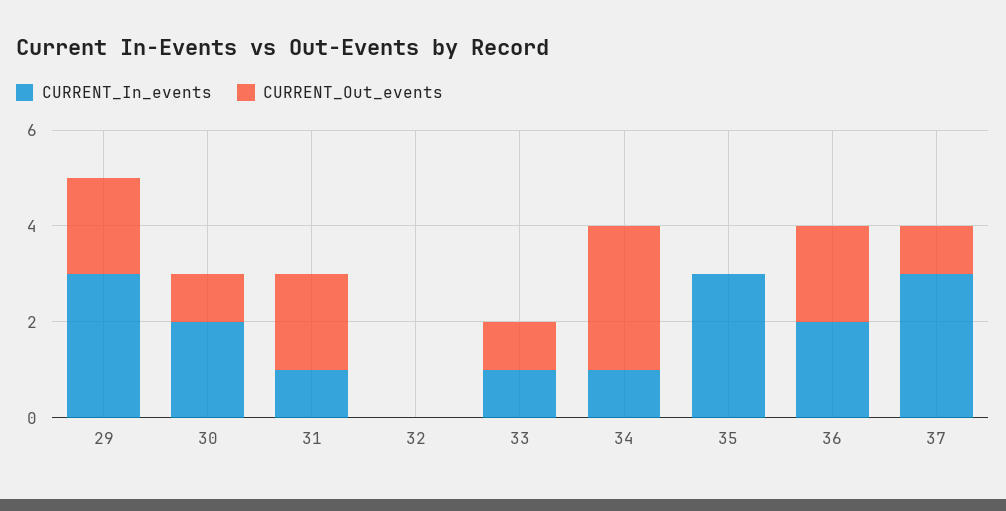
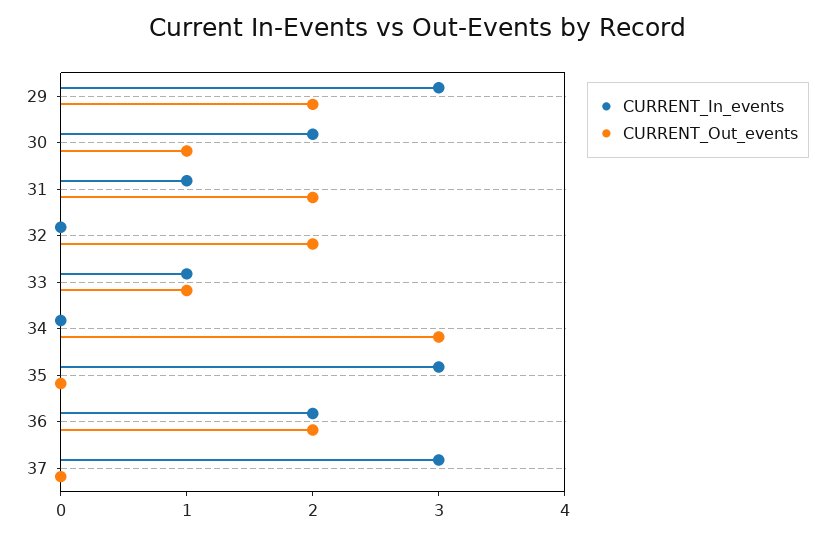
CURRENT_Out_events, 32: 0 -> 2
CURRENT_In_events, 34: 1 -> 0
CURRENT_Out_events, 37: 1 -> 0

